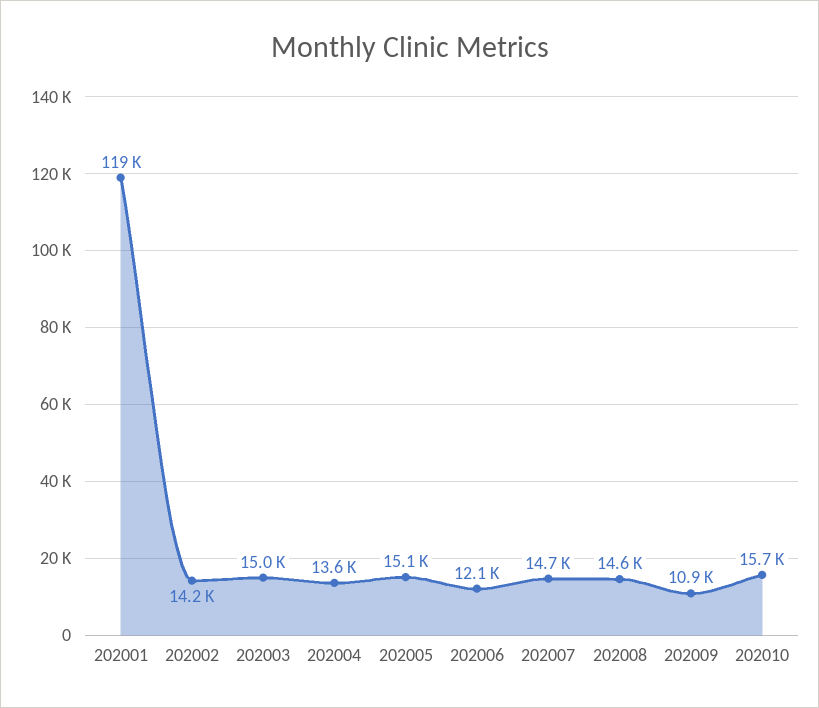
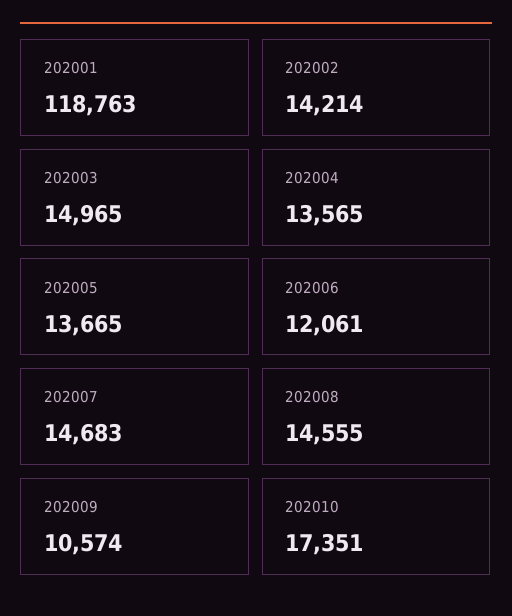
202005: 15100 -> 13665
202009: 10900 -> 10574
202010: 15700 -> 17351

